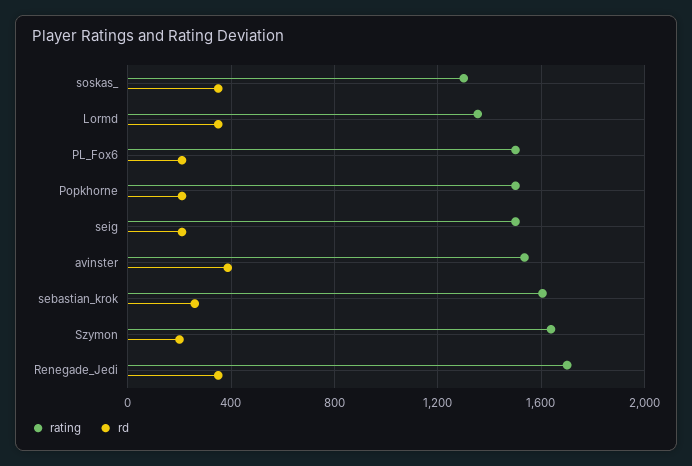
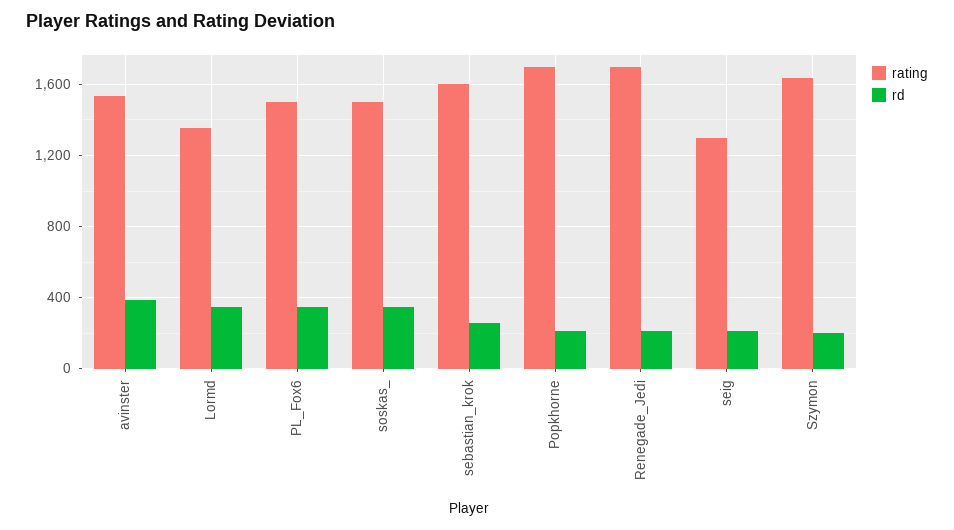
rating, soskas_: 1300 -> 1500
rd, PL_Fox6: 200 -> 350
rating, Popkhorne: 1500 -> 1700
rating, seig: 1500 -> 1300
rd, Renegade_Jedi: 350 -> 200

